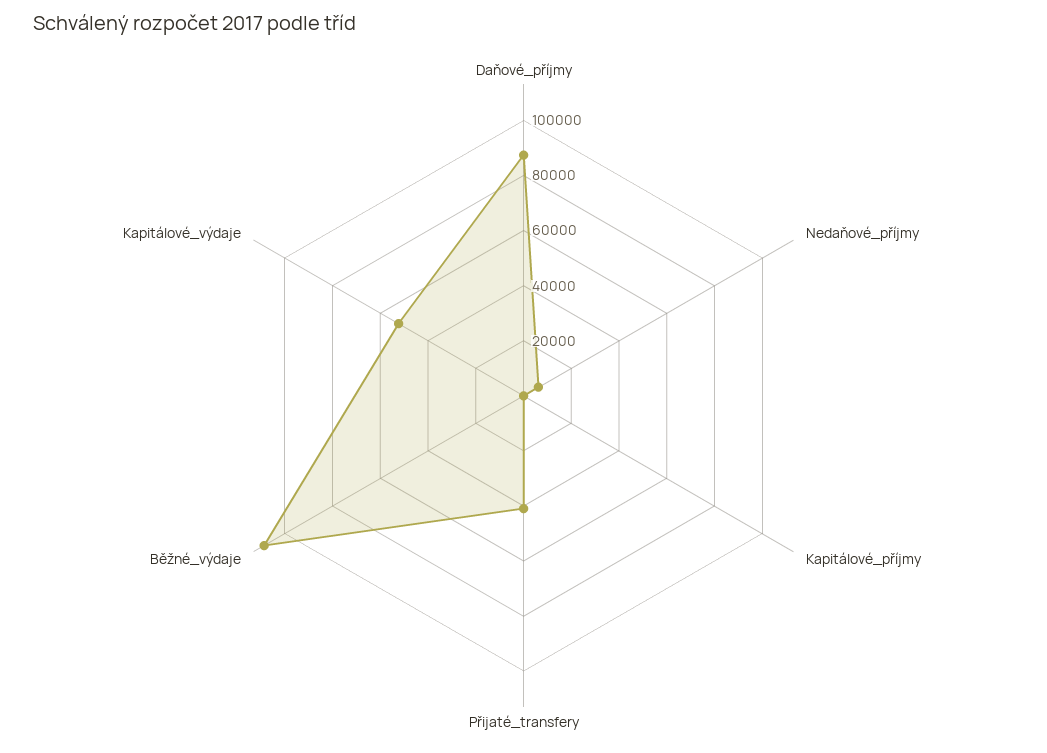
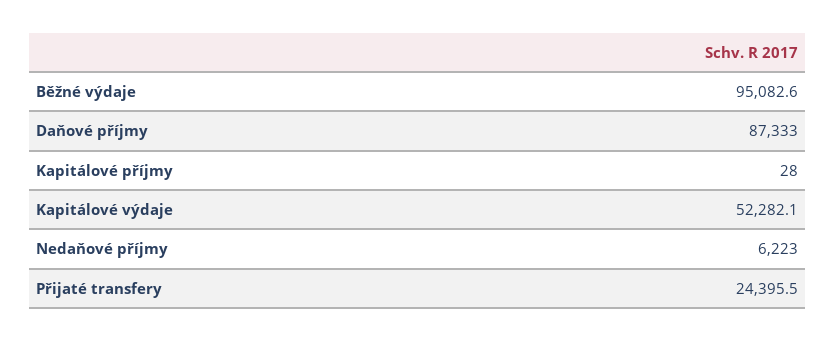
Přijaté_transfery: 40000 -> 24395.5
Běžné_výdaje: 110000 -> 95082.6

